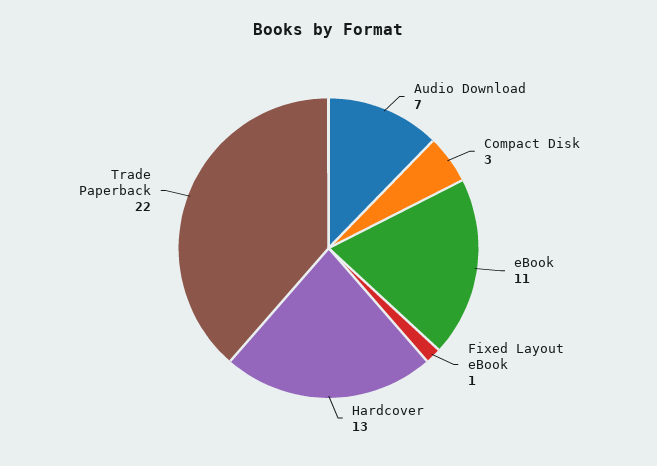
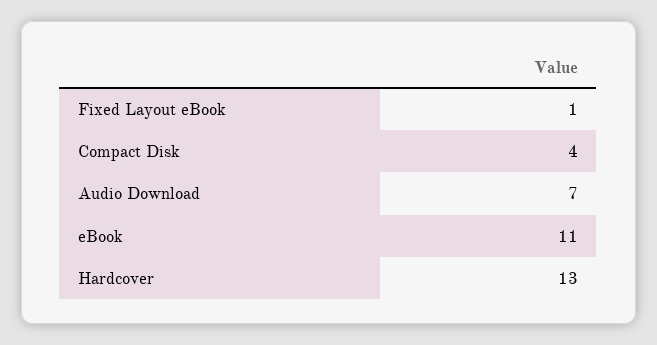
Compact Disk: 3 -> 4
Trade Paperback: 22 -> none

